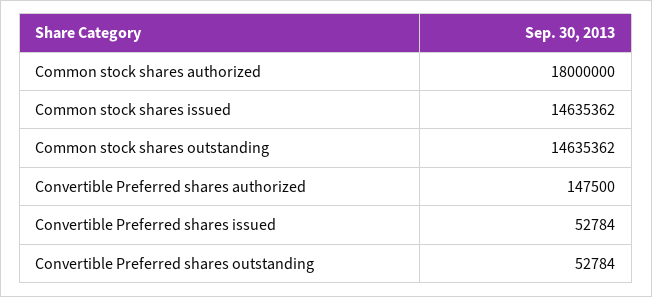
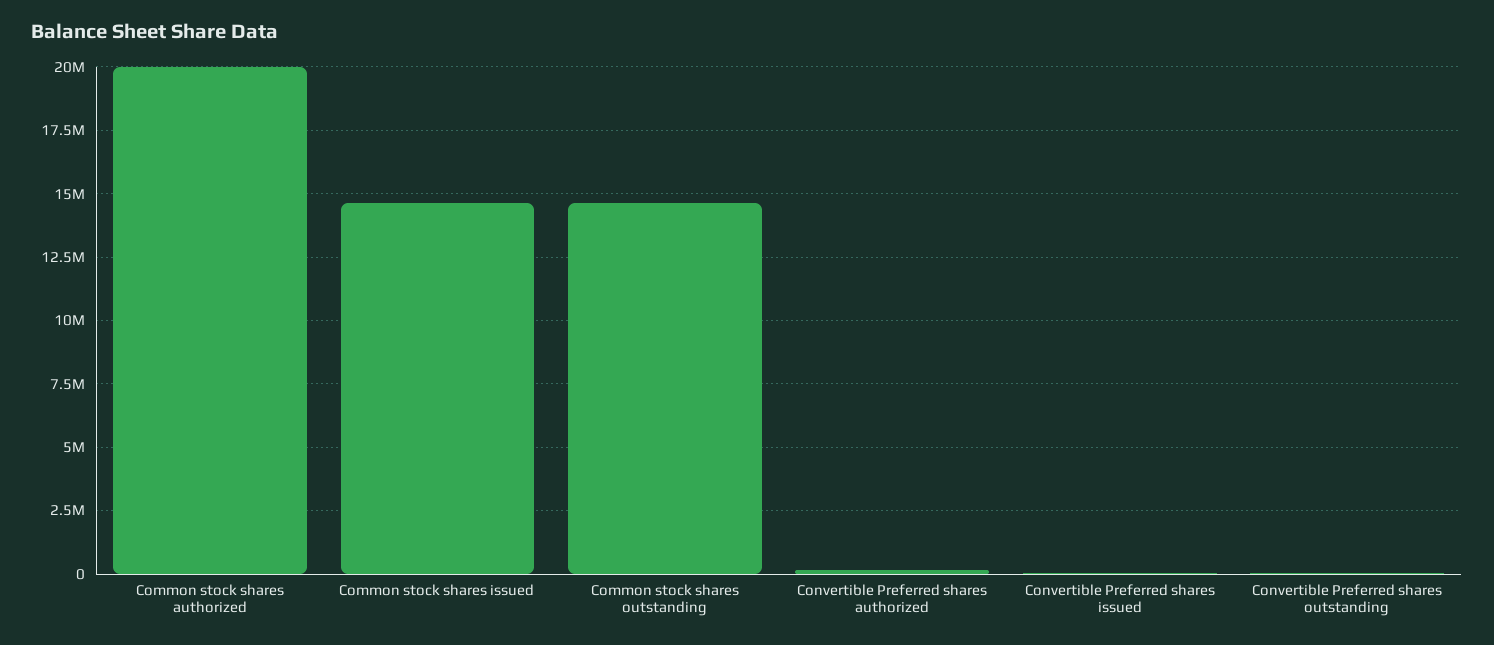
Common stock shares authorized: 18000000 -> 20000000

